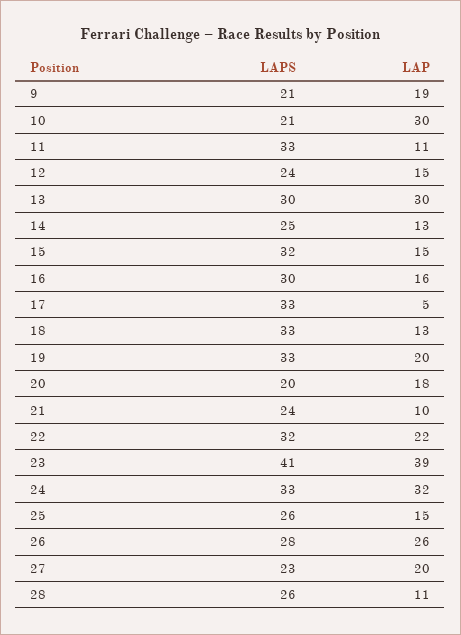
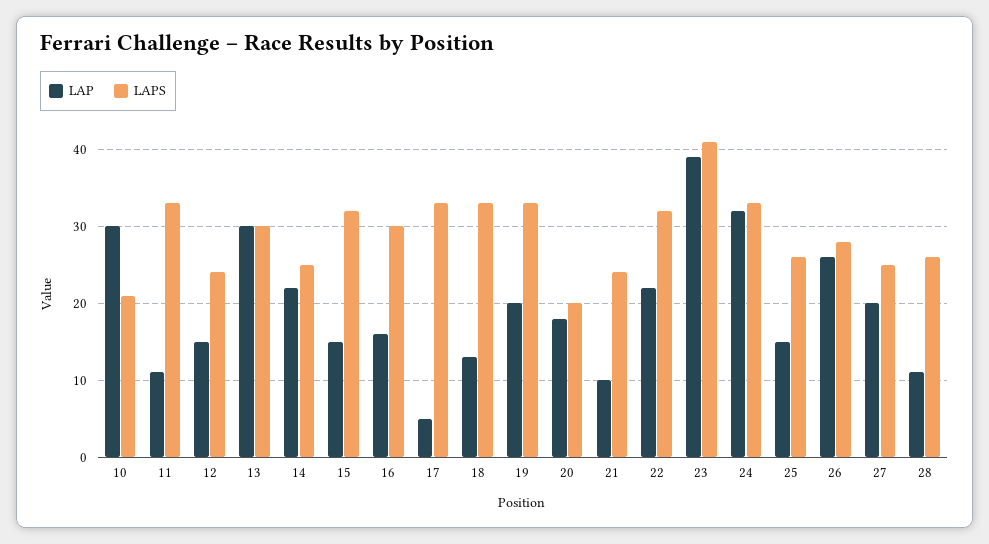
LAPS, 9: 21 -> none
LAP, 9: 19 -> none
LAP, 14: 13 -> 22
LAPS, 27: 23 -> 25

